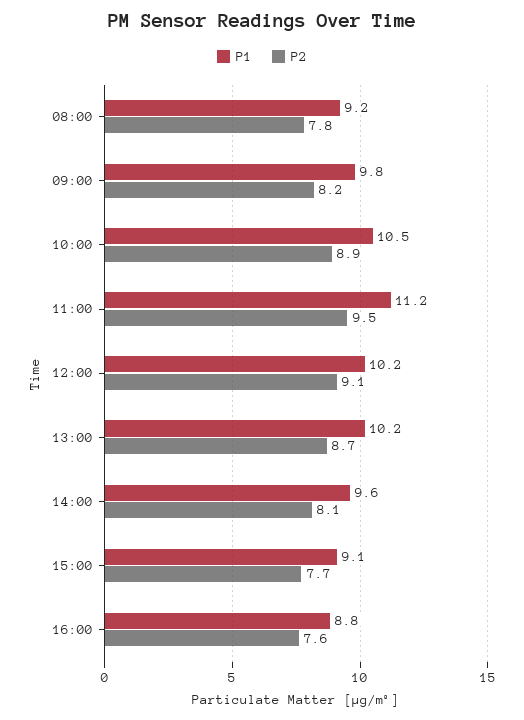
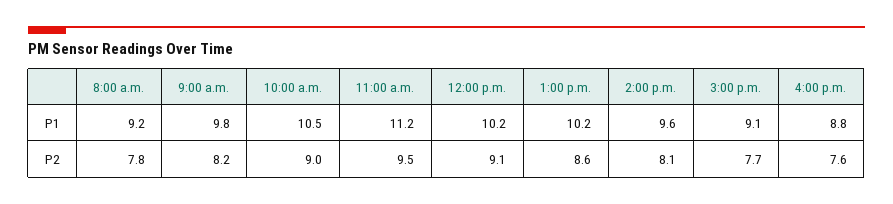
P2, 10:00: 8.9 -> 9
P2, 13:00: 8.7 -> 8.6

